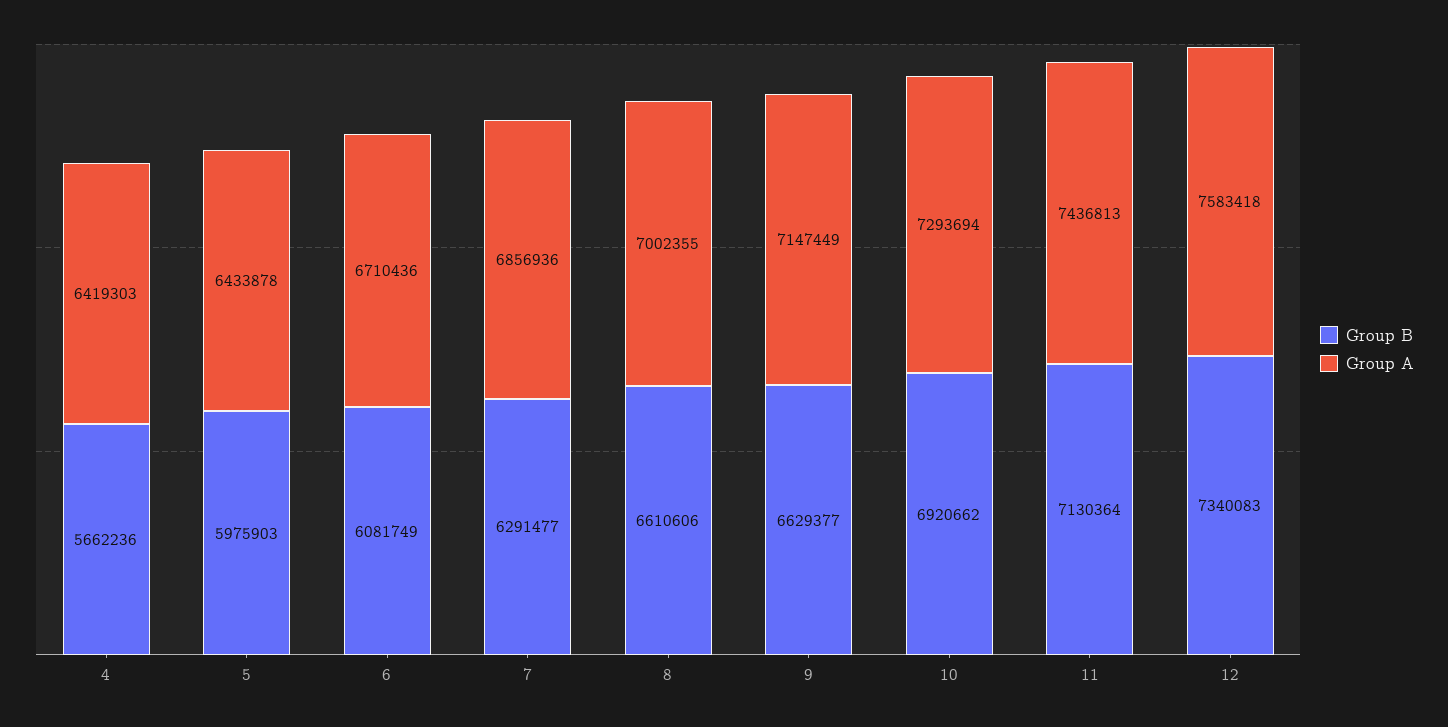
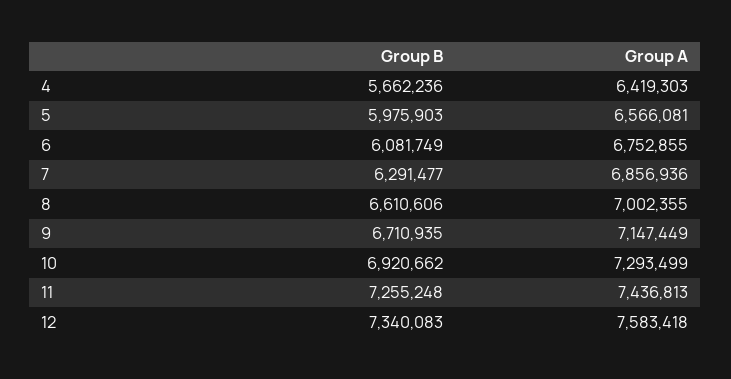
Group A, 5: 6433878 -> 6566081
Group A, 6: 6710436 -> 6752855
Group B, 9: 6629377 -> 6710935
Group A, 10: 7293694 -> 7293499
Group B, 11: 7130364 -> 7255248

